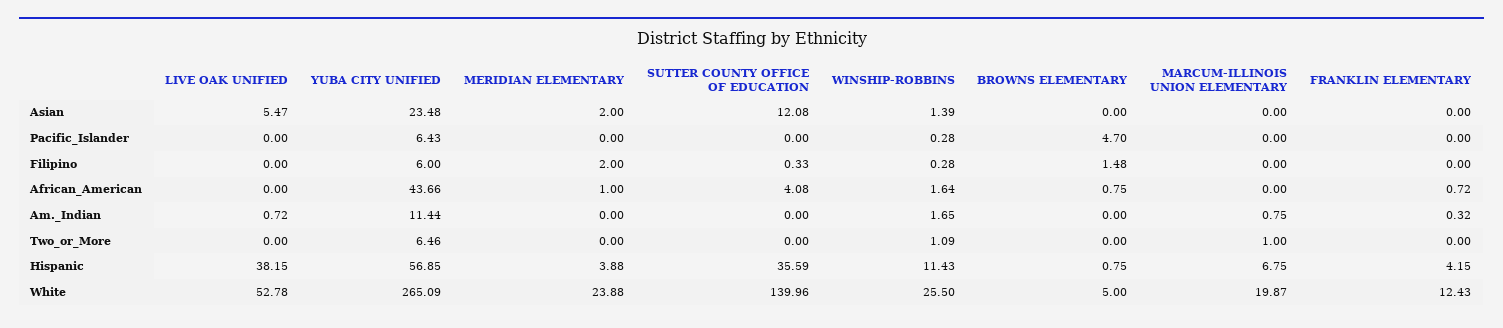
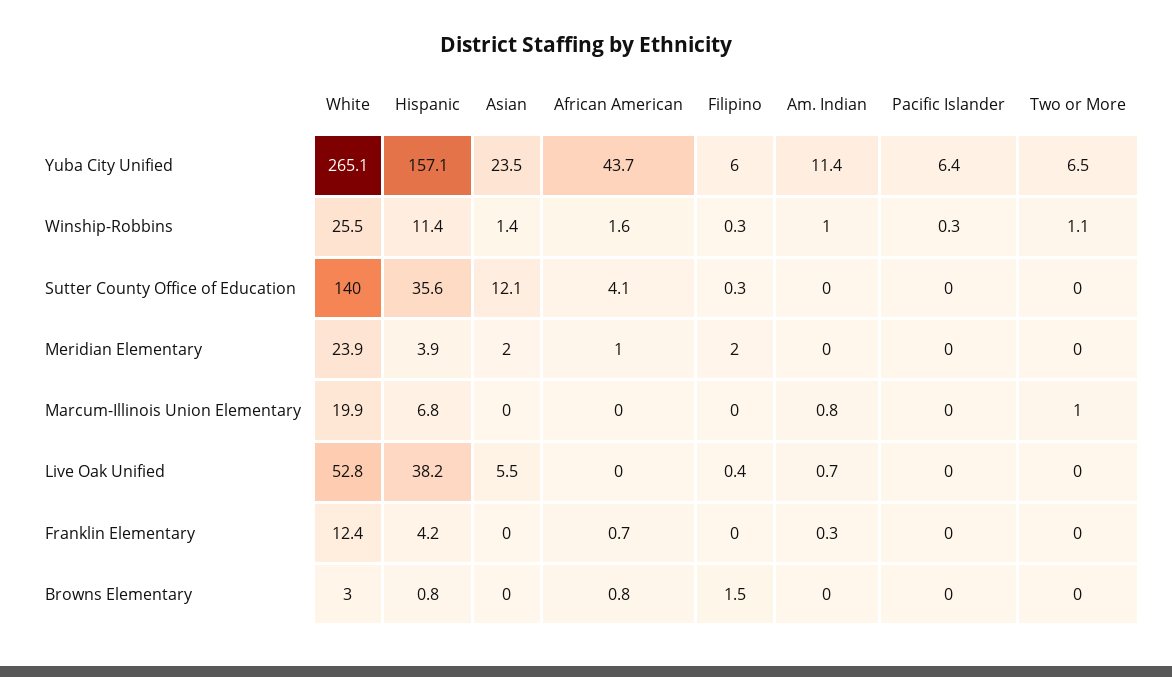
BROWNS ELEMENTARY, Pacific_Islander: 4.7 -> 0
LIVE OAK UNIFIED, Filipino: 0 -> 0.4
WINSHIP-ROBBINS, Am._Indian: 1.65 -> 1
YUBA CITY UNIFIED, Hispanic: 56.85 -> 157.1
BROWNS ELEMENTARY, White: 5 -> 3

